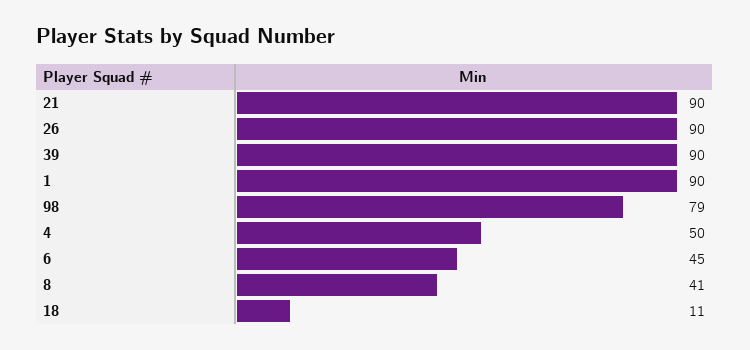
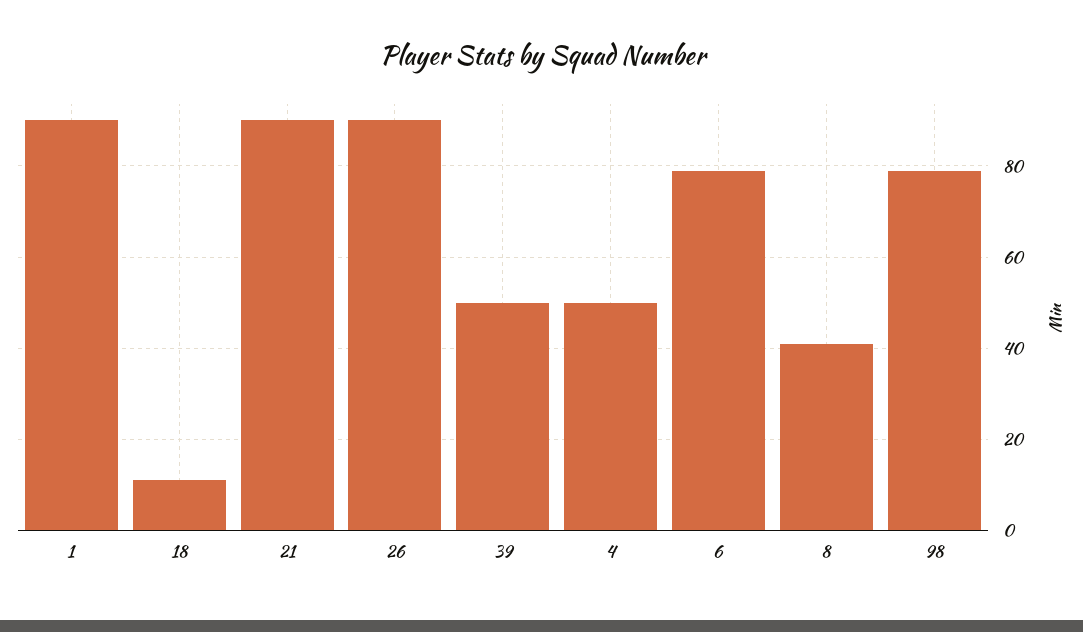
39: 90 -> 50
6: 45 -> 80

